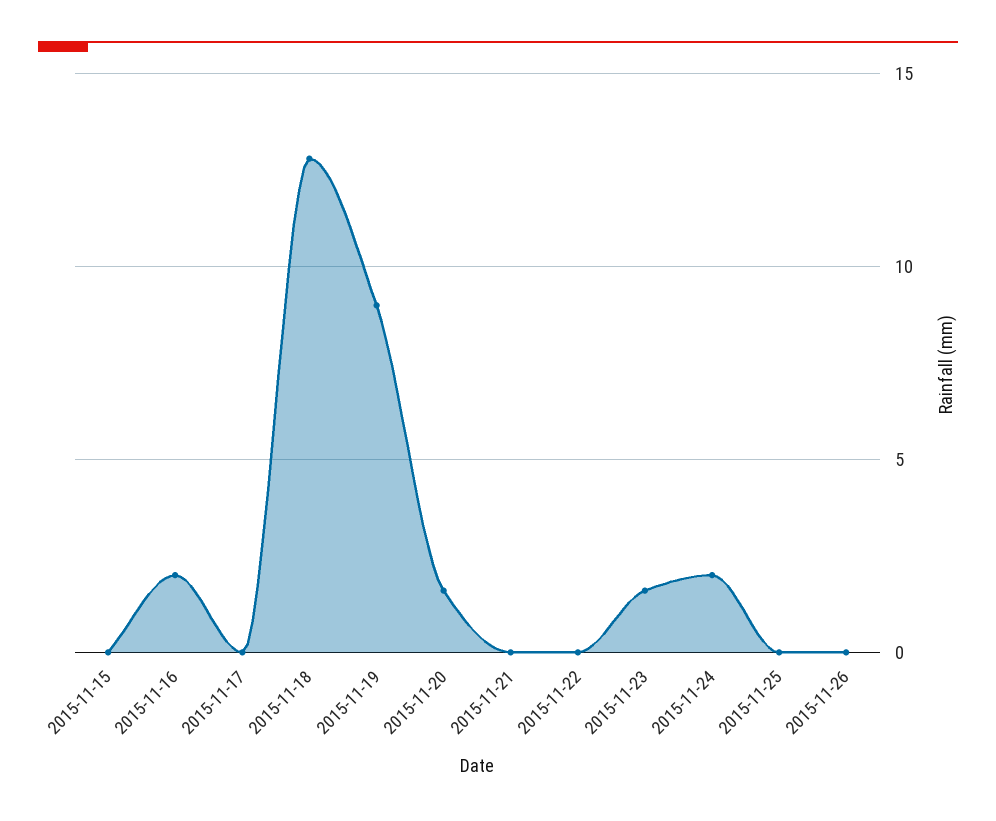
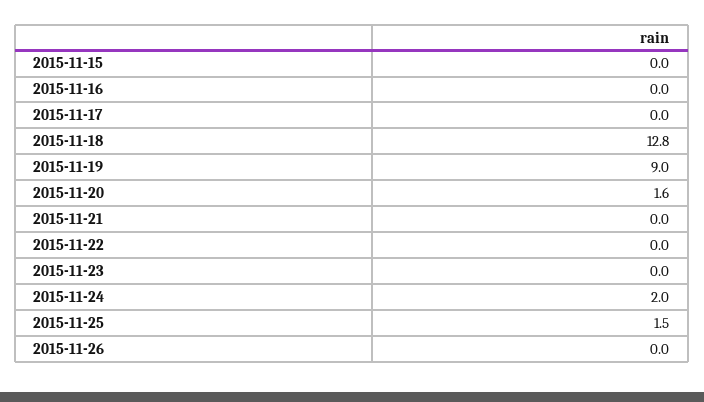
2015-11-16: 2 -> 0
2015-11-23: 1.5 -> 0
2015-11-25: 0 -> 1.5

